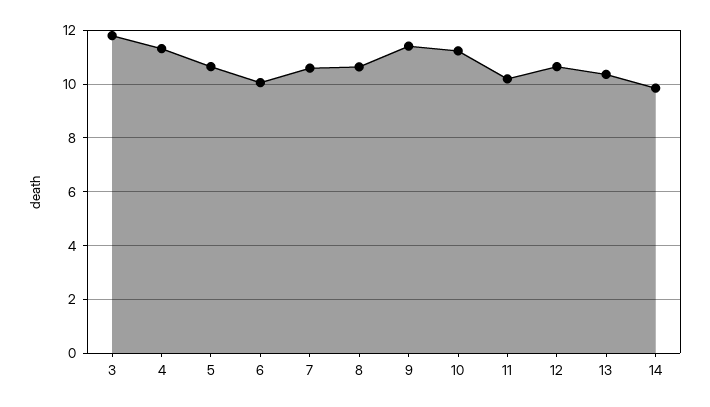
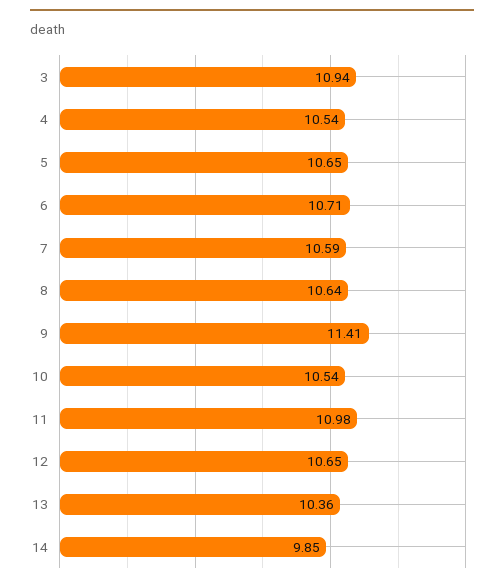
3: 11.75 -> 10.94
4: 11.25 -> 10.54
6: 10 -> 10.71
10: 11.25 -> 10.54
11: 10.25 -> 10.98

